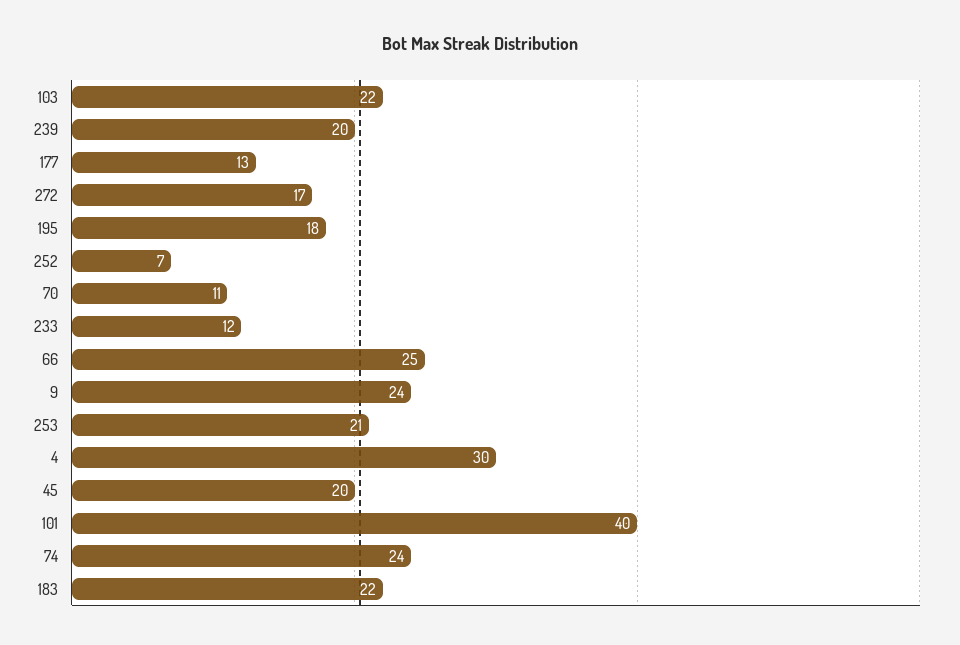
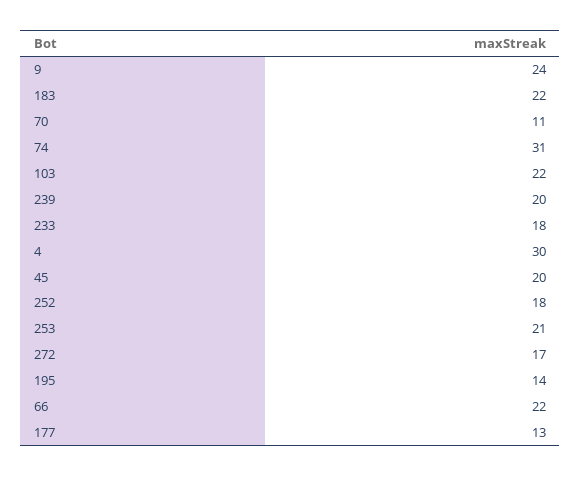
195: 18 -> 14
252: 7 -> 18
233: 12 -> 18
66: 25 -> 22
101: 40 -> none
74: 24 -> 31

